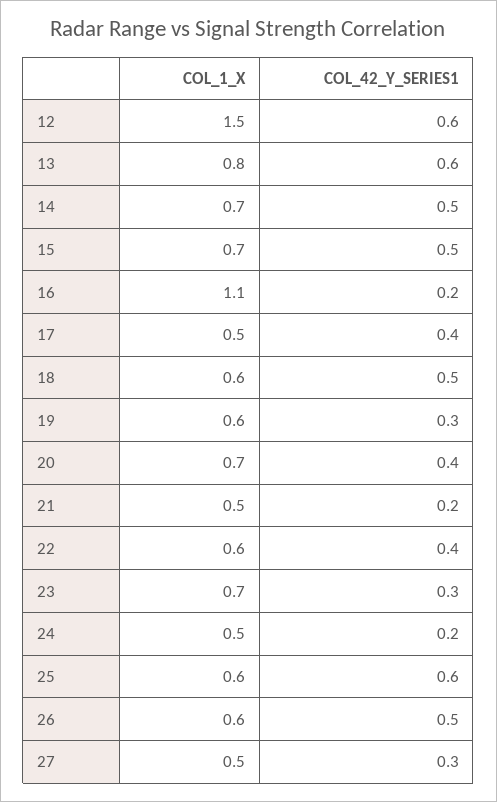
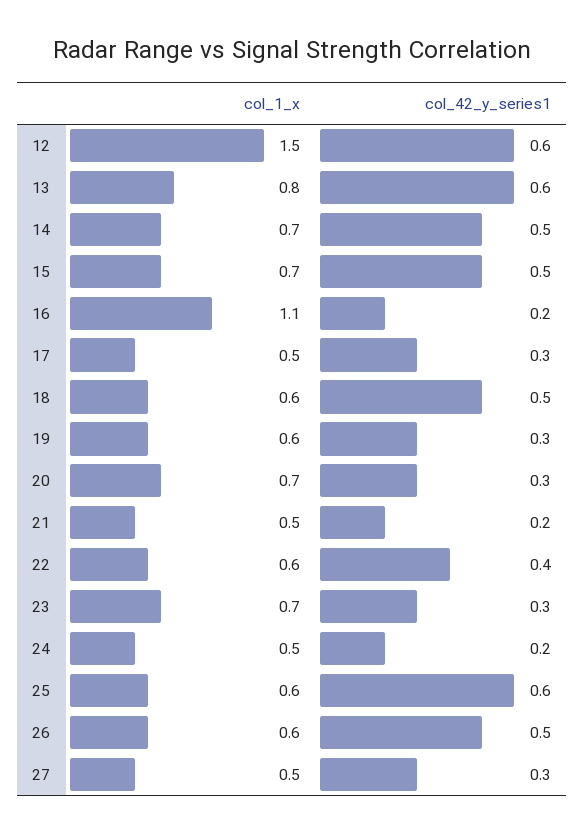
COL_42_Y_SERIES1, 17: 0.4 -> 0.3
COL_42_Y_SERIES1, 20: 0.4 -> 0.3

